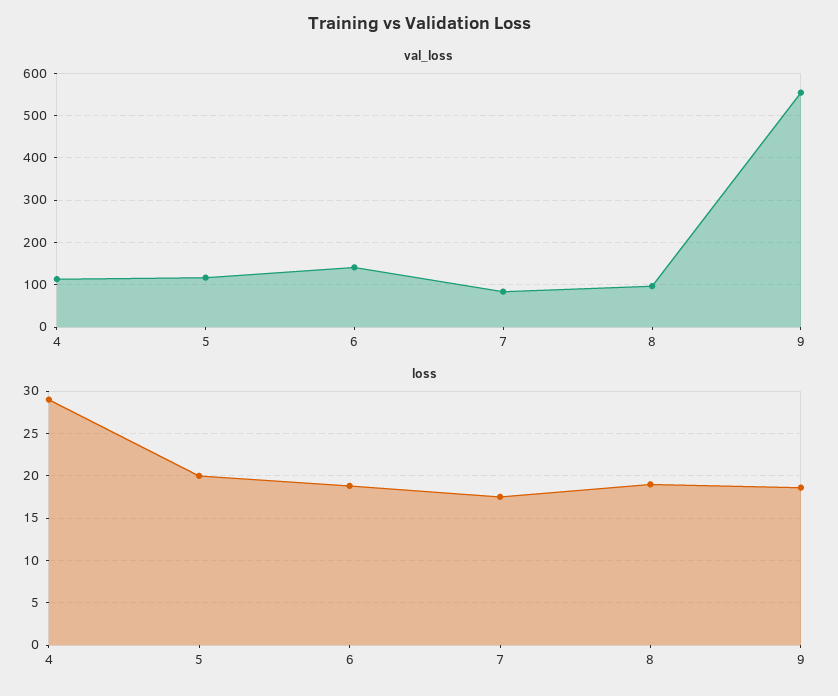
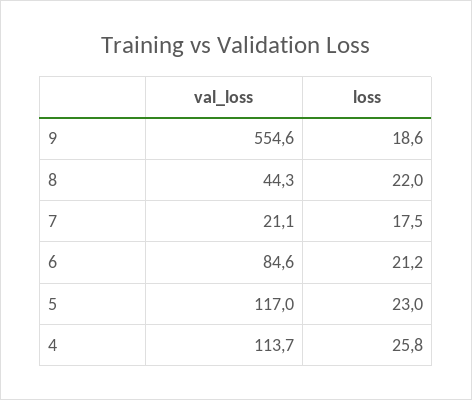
val_loss, 6: 140 -> 84.6
val_loss, 7: 80 -> 21.1
val_loss, 8: 100 -> 44.3
loss, 4: 29 -> 25.8
loss, 5: 20 -> 23
loss, 6: 19 -> 21.2
loss, 8: 19 -> 22

